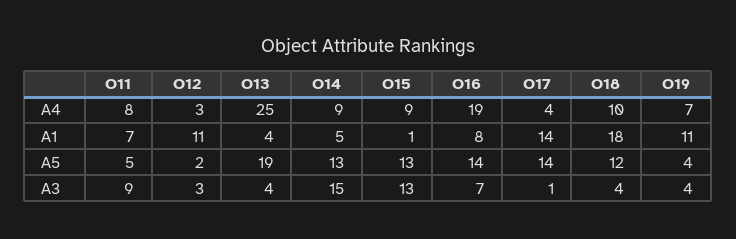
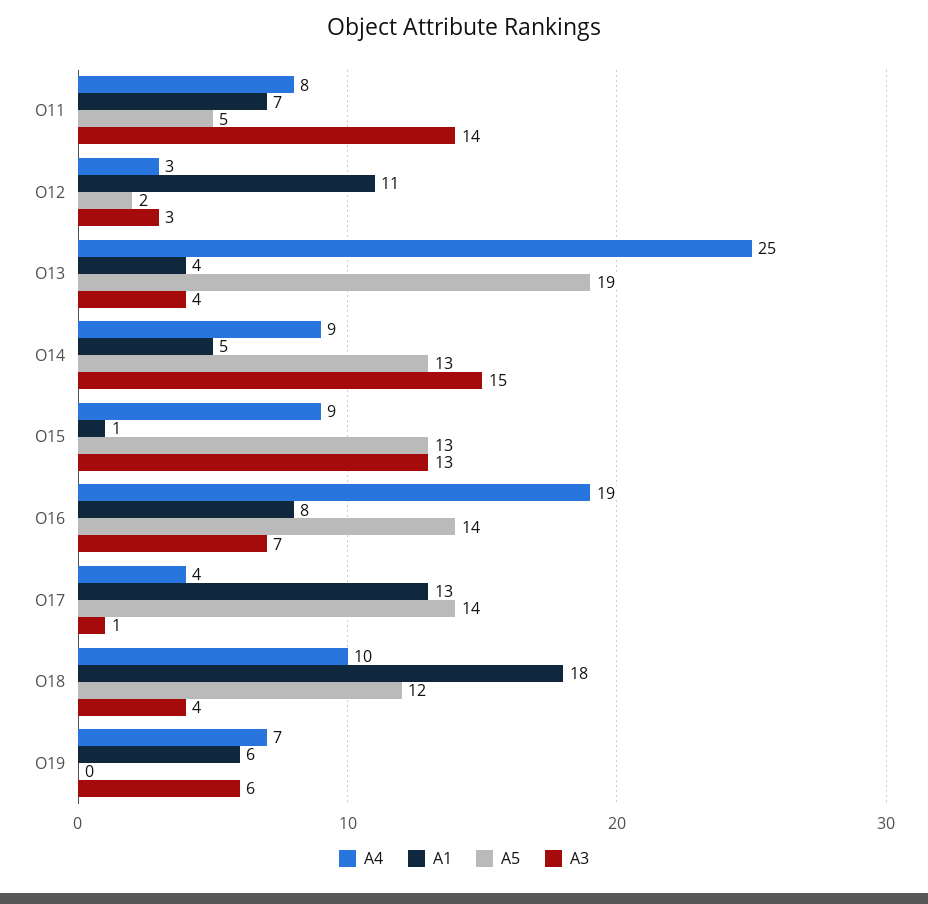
A1, O17: 14 -> 13
A1, O19: 11 -> 6
A5, O19: 4 -> 0
A3, O11: 9 -> 14
A3, O19: 4 -> 6

